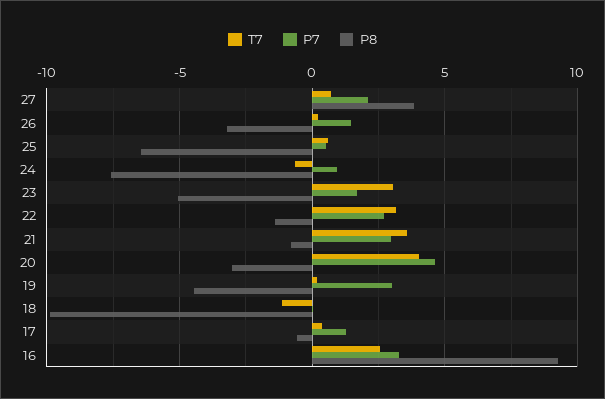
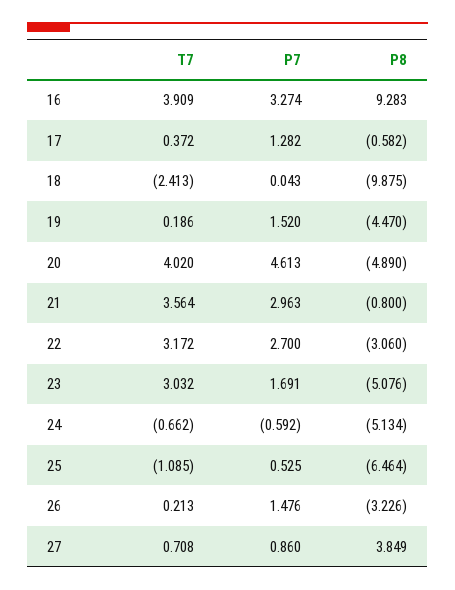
P7, 27: 2 -> 0.86
T7, 25: 0.5 -> -1.085
P7, 24: 1 -> -0.592
P8, 24: -7.5 -> -5.134
P8, 22: -1.5 -> -3.06
P8, 20: -3 -> -4.89
P7, 19: 3 -> 1.52
T7, 18: -1 -> -2.413
T7, 16: 2.5 -> 3.909

